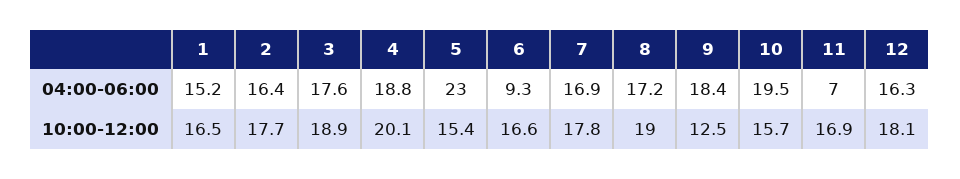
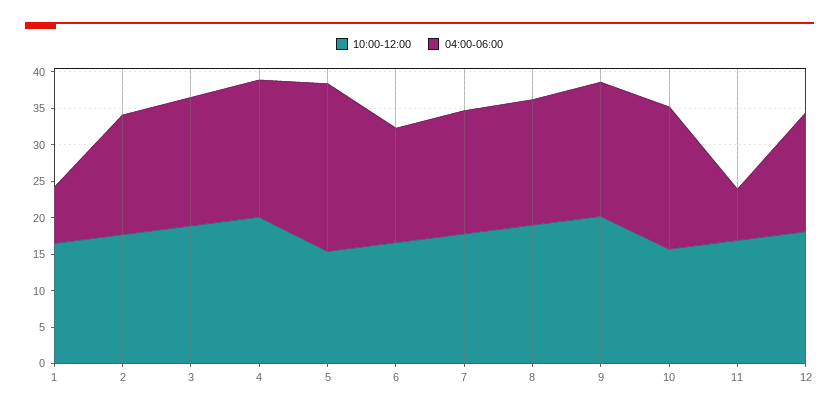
04:00-06:00, 1: 15.2 -> 7.5
04:00-06:00, 6: 9.3 -> 15
10:00-12:00, 9: 12.5 -> 20

